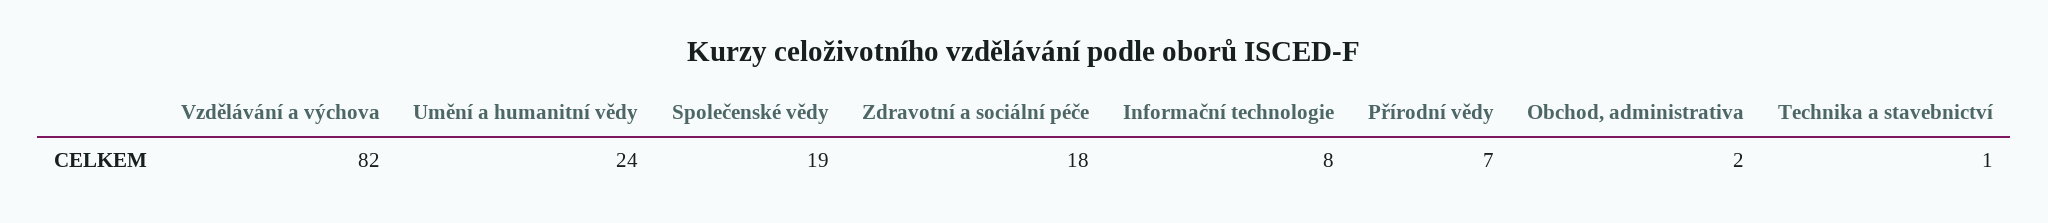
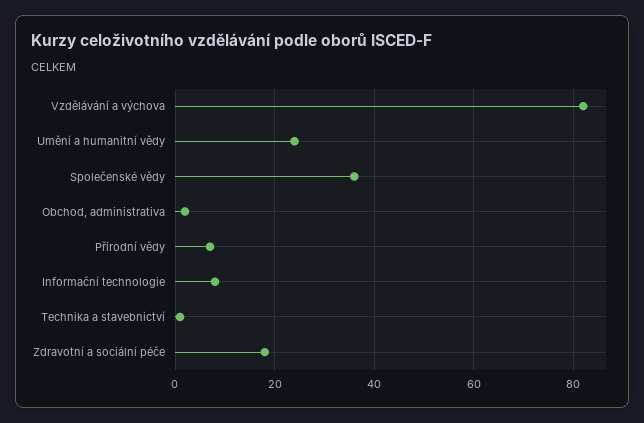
Společenské vědy: 19 -> 35

